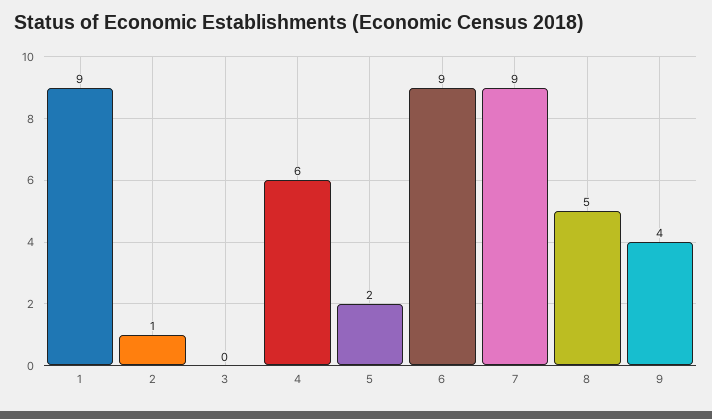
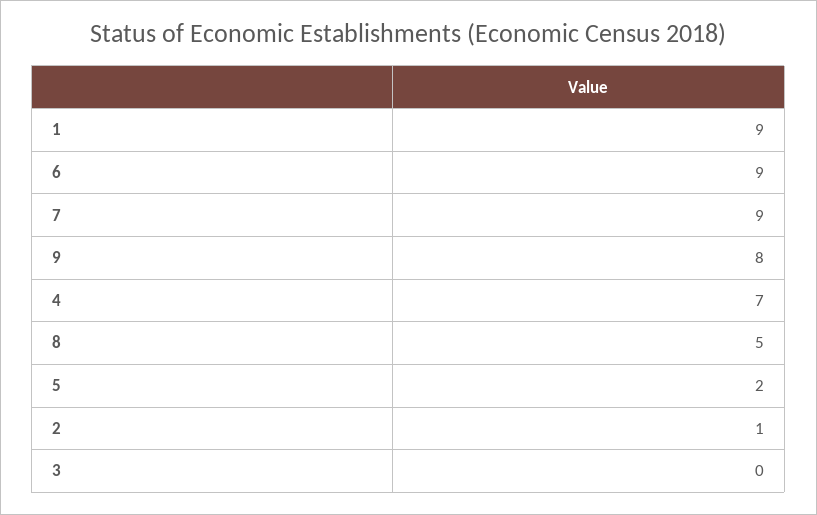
4: 6 -> 7
9: 4 -> 8

